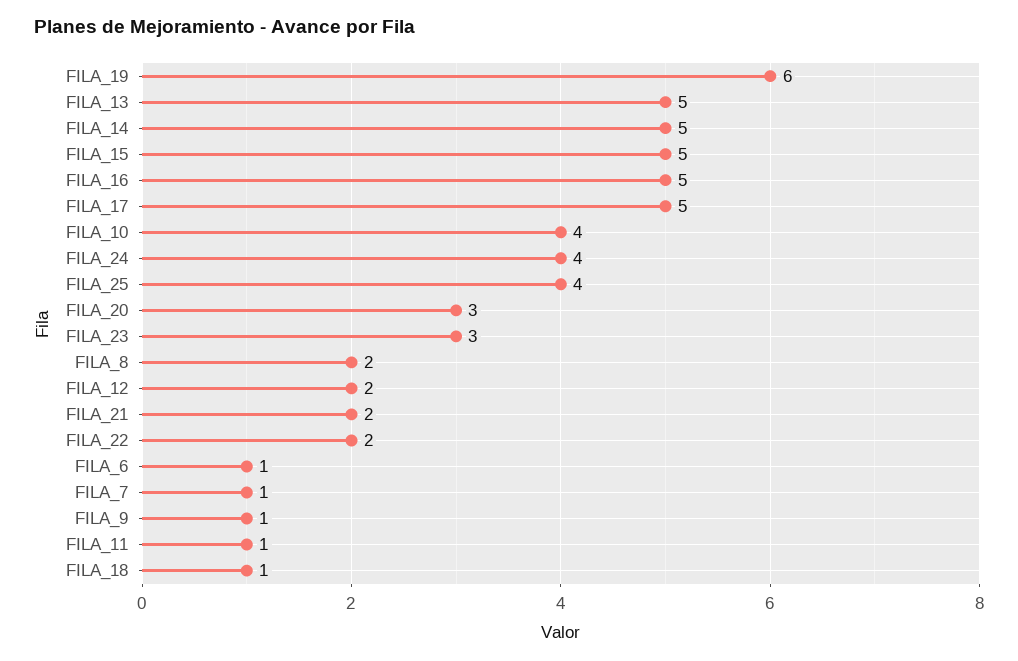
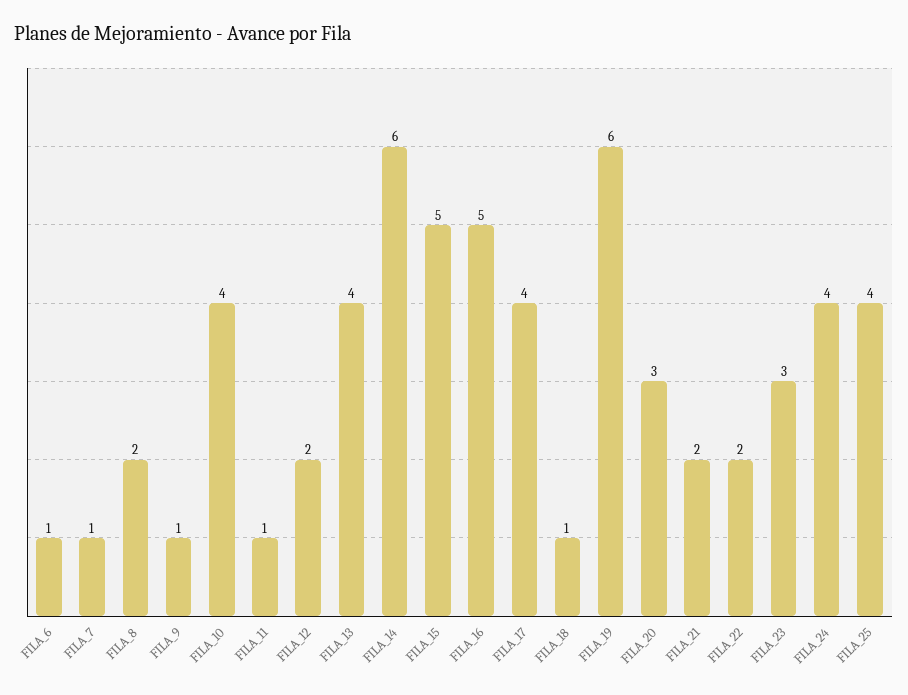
FILA_13: 5 -> 4
FILA_14: 5 -> 6
FILA_17: 5 -> 4

